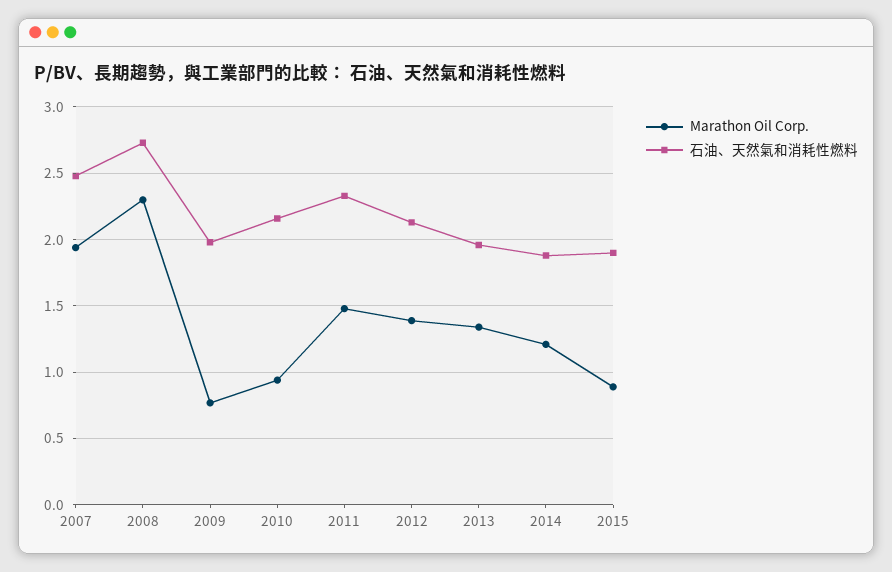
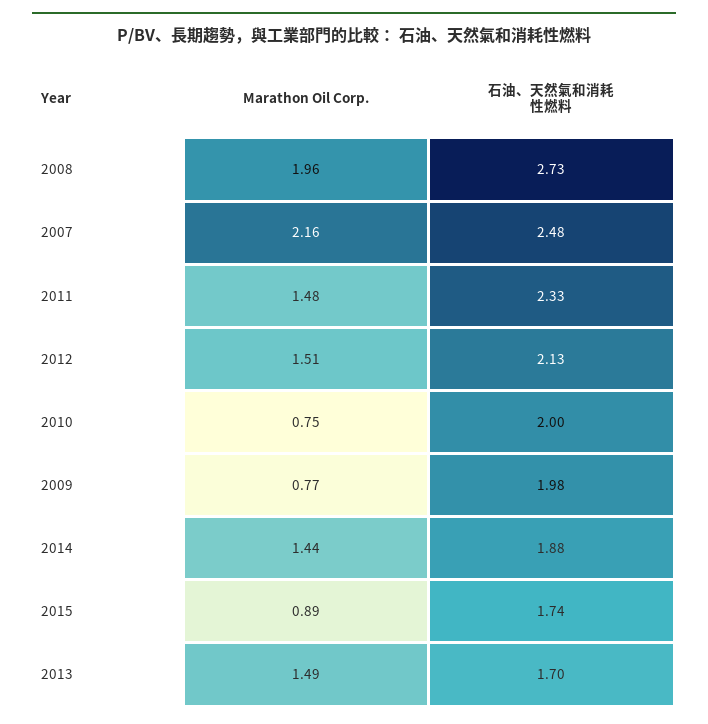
Marathon Oil Corp., 2007: 1.95 -> 2.16
Marathon Oil Corp., 2008: 2.3 -> 1.96
Marathon Oil Corp., 2010: 0.95 -> 0.75
石油、天然氣和消耗性燃料, 2010: 2.15 -> 2
Marathon Oil Corp., 2012: 1.4 -> 1.51
Marathon Oil Corp., 2013: 1.35 -> 1.49
石油、天然氣和消耗性燃料, 2013: 1.95 -> 1.7
Marathon Oil Corp., 2014: 1.2 -> 1.44
石油、天然氣和消耗性燃料, 2015: 1.9 -> 1.74

